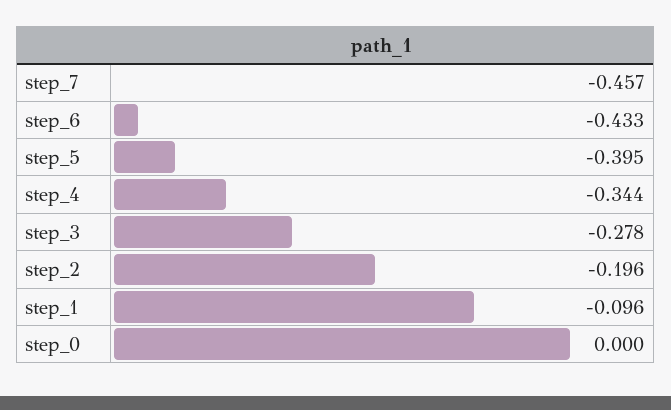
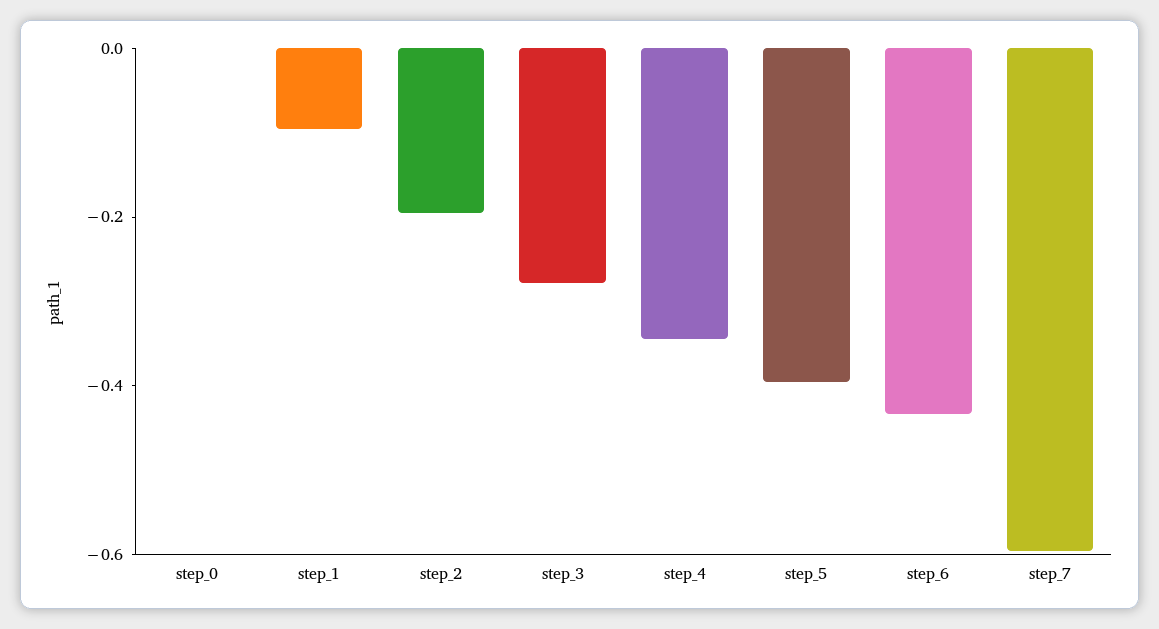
step_7: -0.457 -> -0.6

